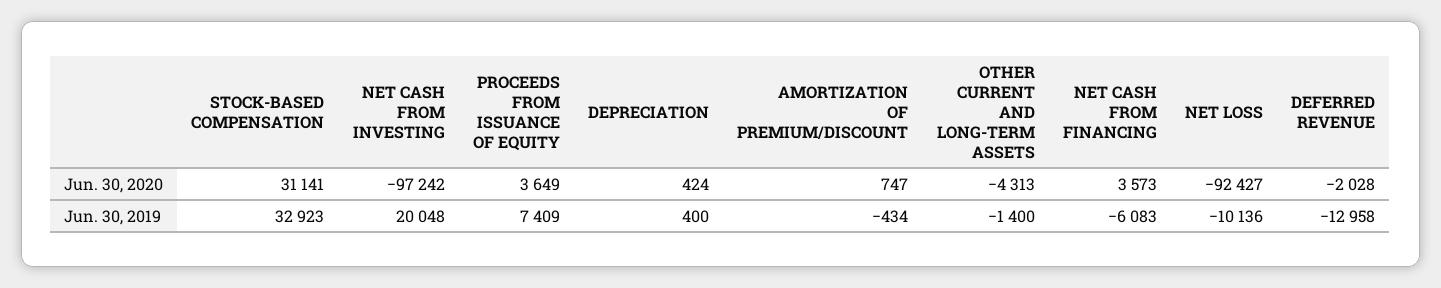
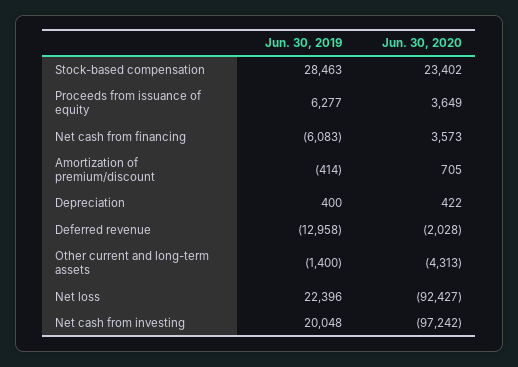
STOCK-BASED COMPENSATION, Jun. 30, 2020: 31141 -> 23402
DEPRECIATION, Jun. 30, 2020: 424 -> 422
AMORTIZATION OF PREMIUM/DISCOUNT, Jun. 30, 2020: 747 -> 705
STOCK-BASED COMPENSATION, Jun. 30, 2019: 32923 -> 28463
PROCEEDS FROM ISSUANCE OF EQUITY, Jun. 30, 2019: 7409 -> 6277
AMORTIZATION OF PREMIUM/DISCOUNT, Jun. 30, 2019: -434 -> -414
NET LOSS, Jun. 30, 2019: -10136 -> 22396

